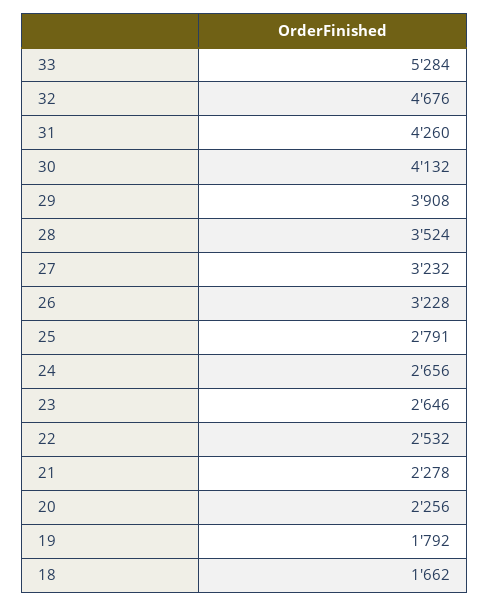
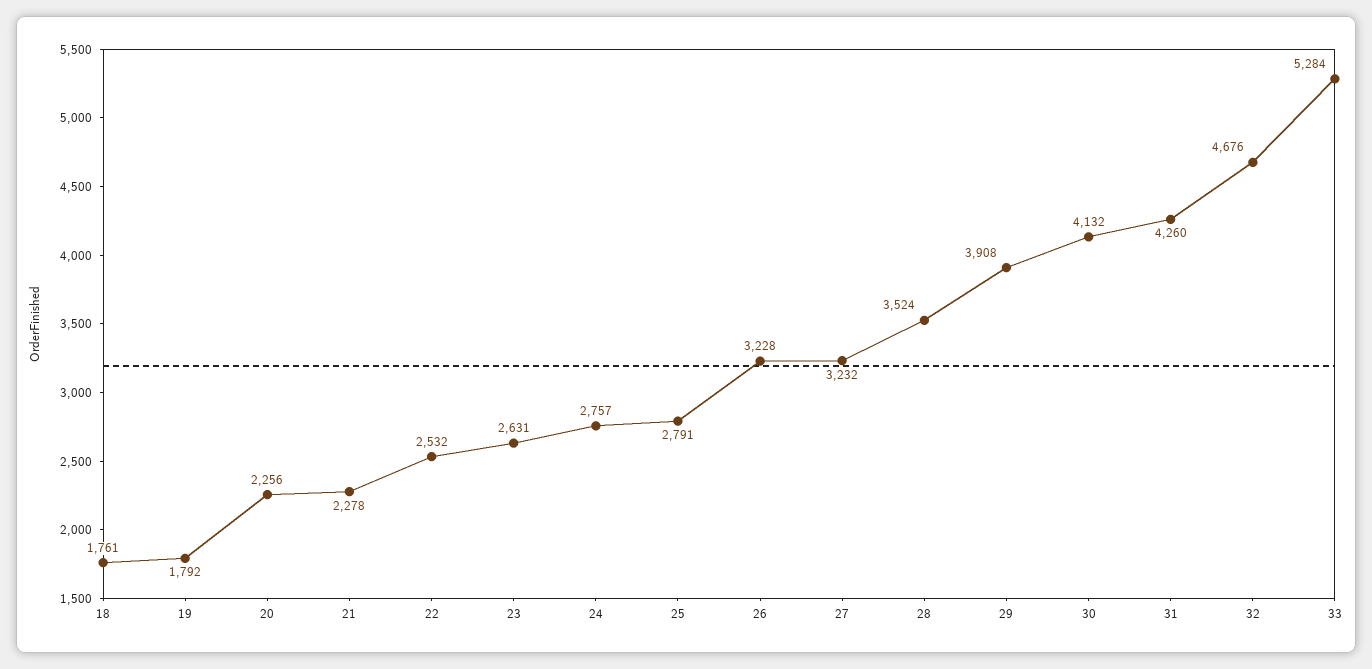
24: 2656 -> 2757
23: 2646 -> 2631
18: 1662 -> 1761

